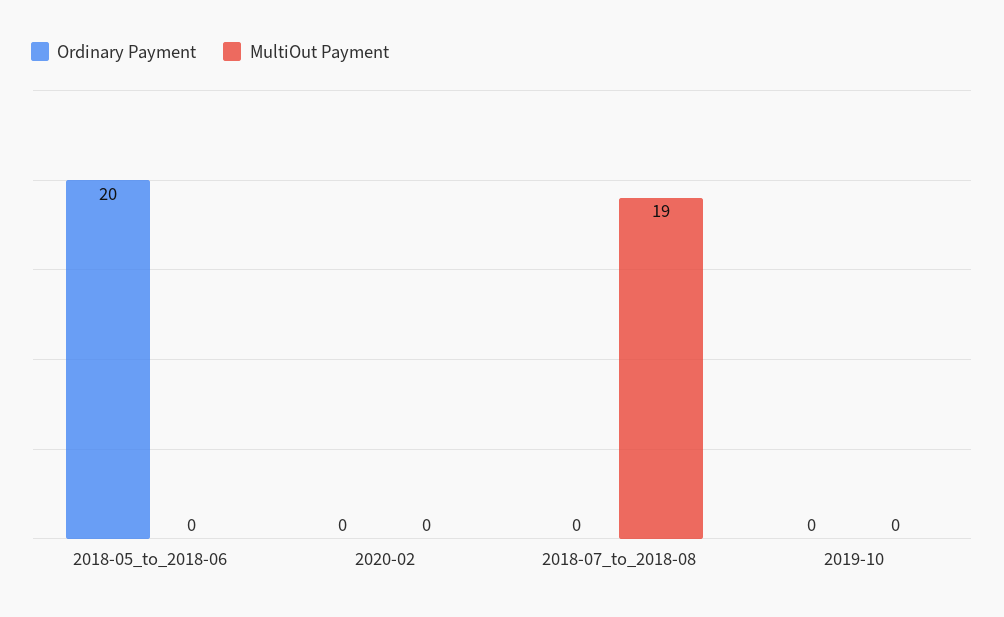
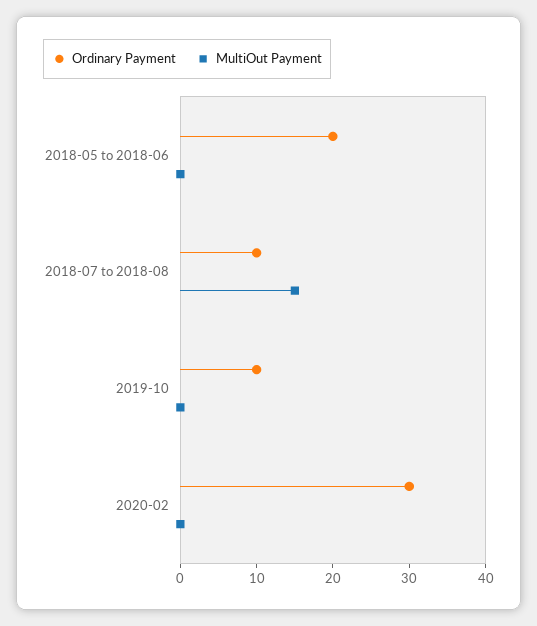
Ordinary Payment, 2020-02: 0 -> 30
Ordinary Payment, 2018-07_to_2018-08: 0 -> 10
MultiOut Payment, 2018-07_to_2018-08: 19 -> 15
Ordinary Payment, 2019-10: 0 -> 10

